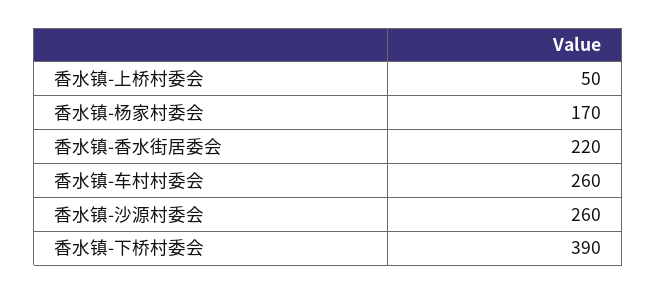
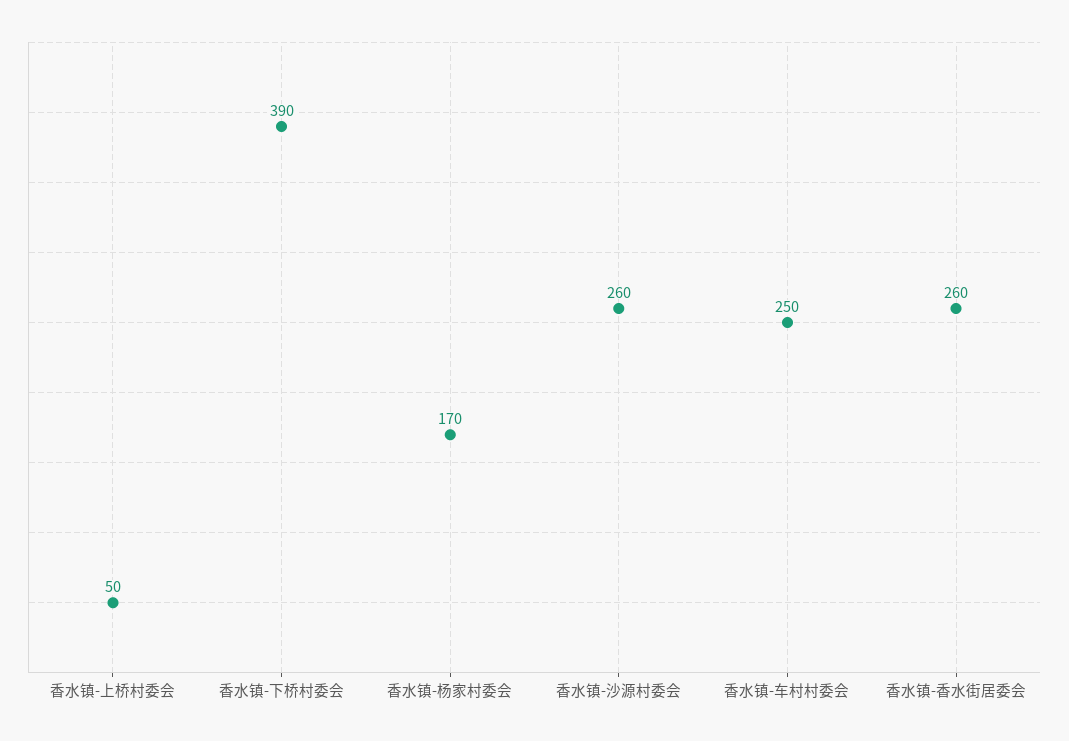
香水镇-香水街居委会: 220 -> 260
香水镇-车村村委会: 260 -> 250

